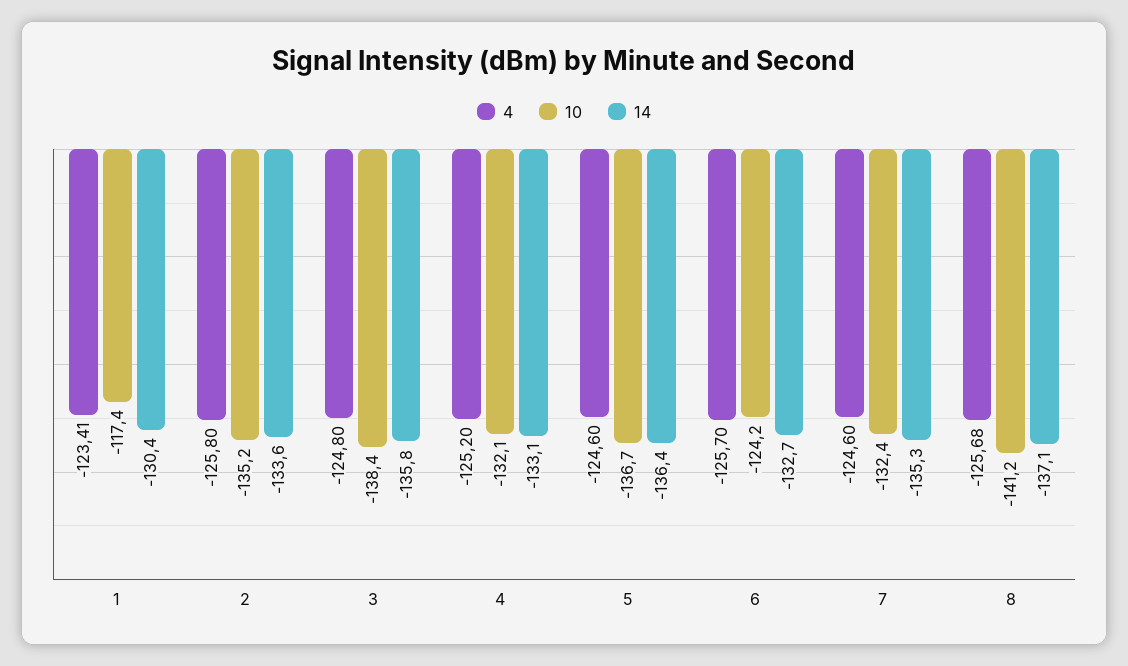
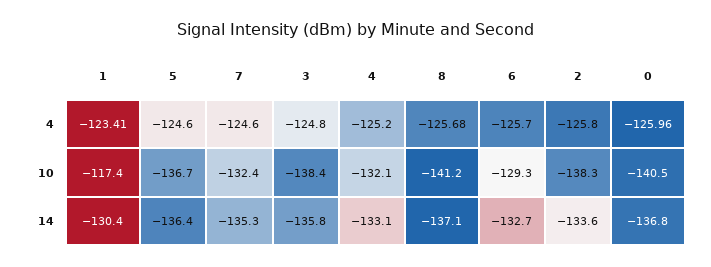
10, 2: -135.2 -> -138.3
10, 6: -124.2 -> -129.3
4, 0: none -> -125.96
10, 0: none -> -140.5
14, 0: none -> -136.8

